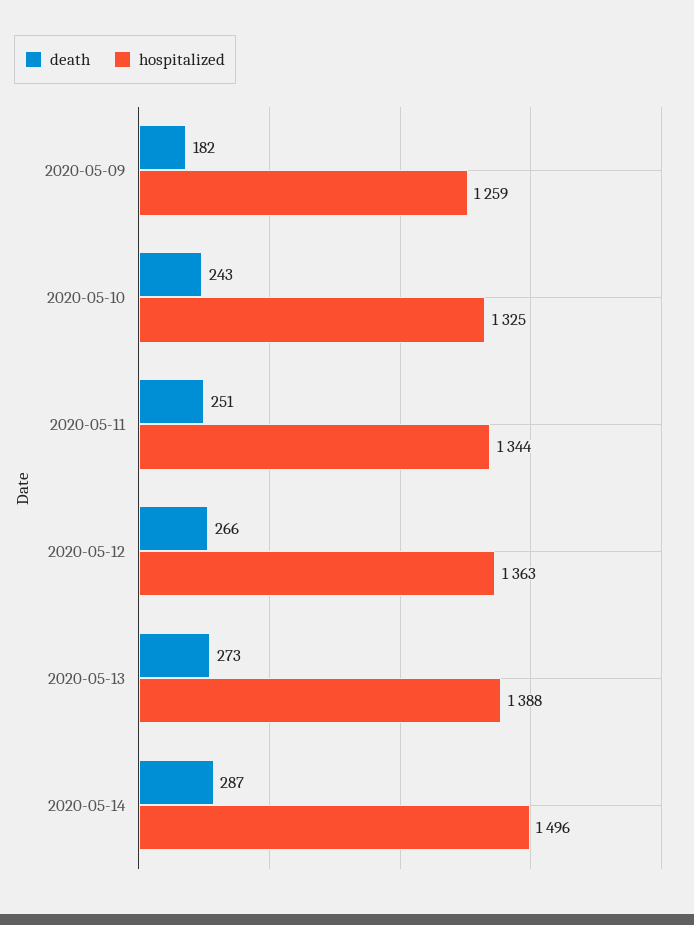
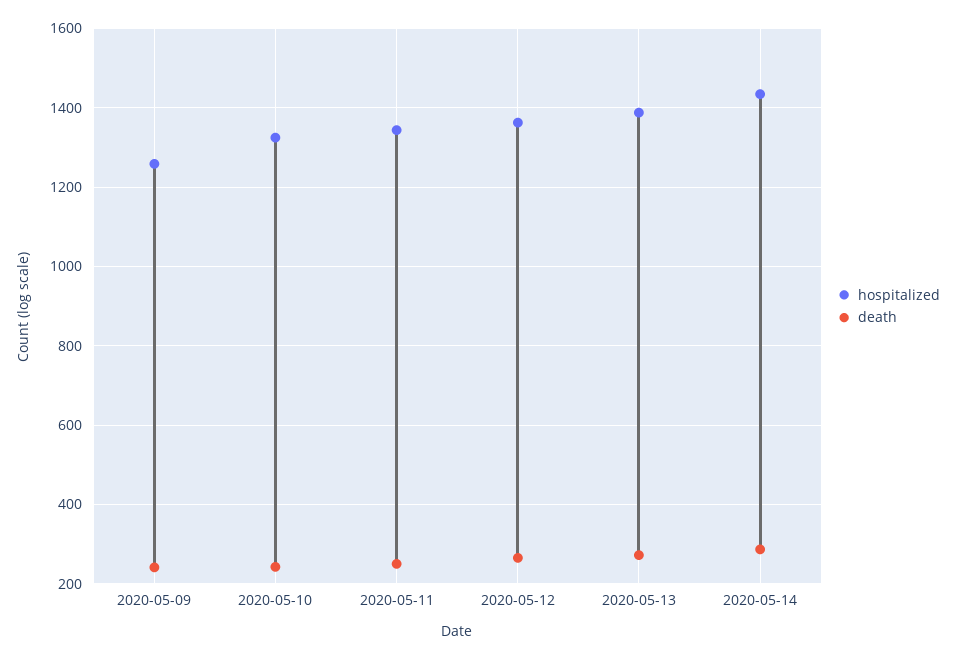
death, 2020-05-09: 182 -> 240
hospitalized, 2020-05-14: 1496 -> 1440

